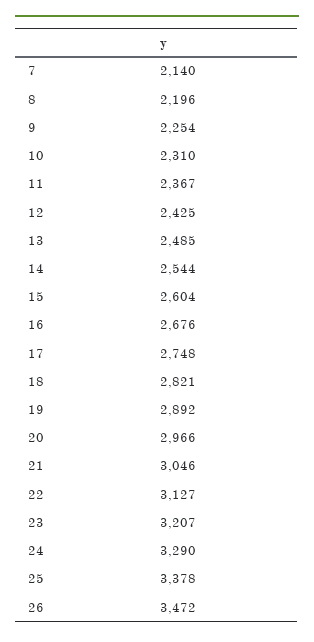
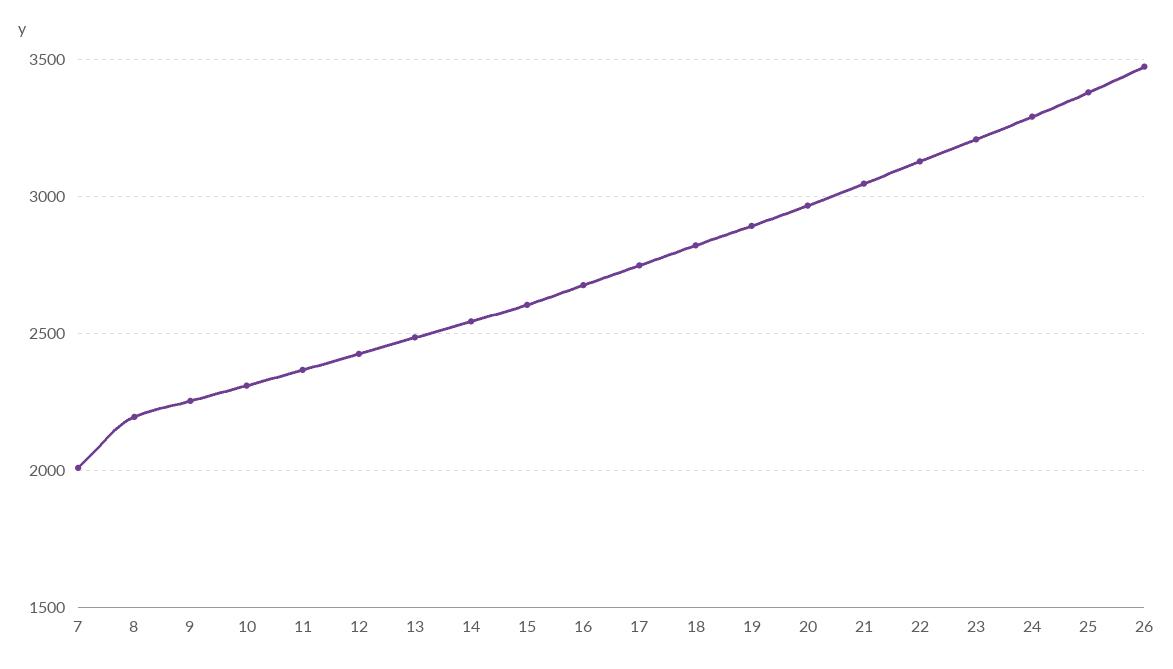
7: 2140 -> 2000

